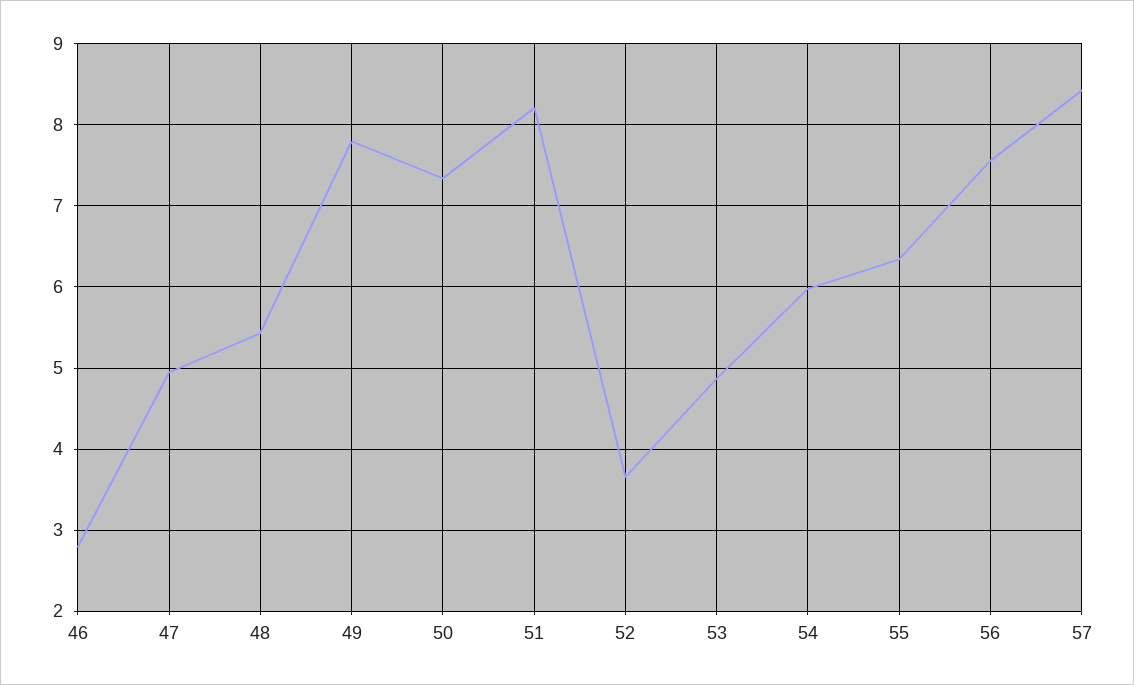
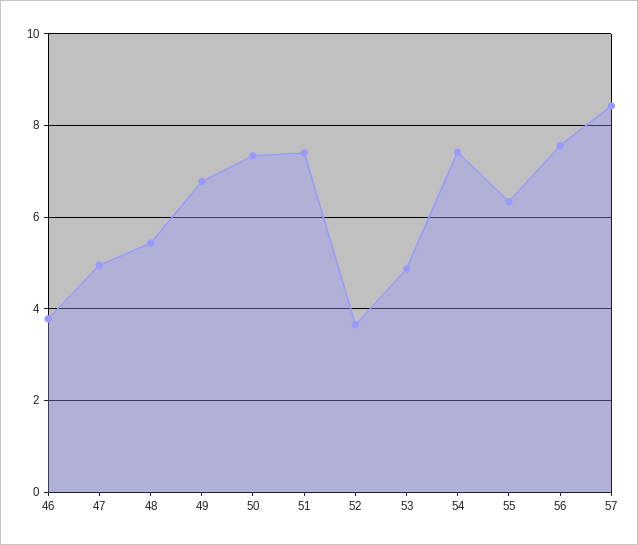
46: 2.8 -> 3.8
49: 7.8 -> 6.8
51: 8.2 -> 7.4
54: 6 -> 7.4

